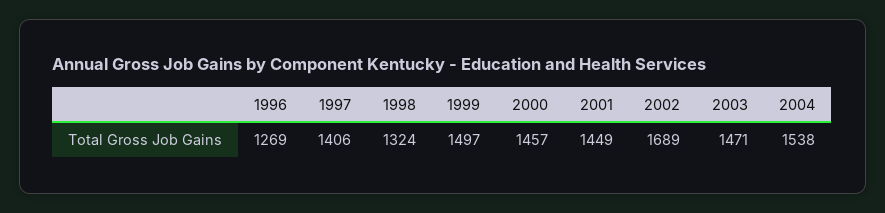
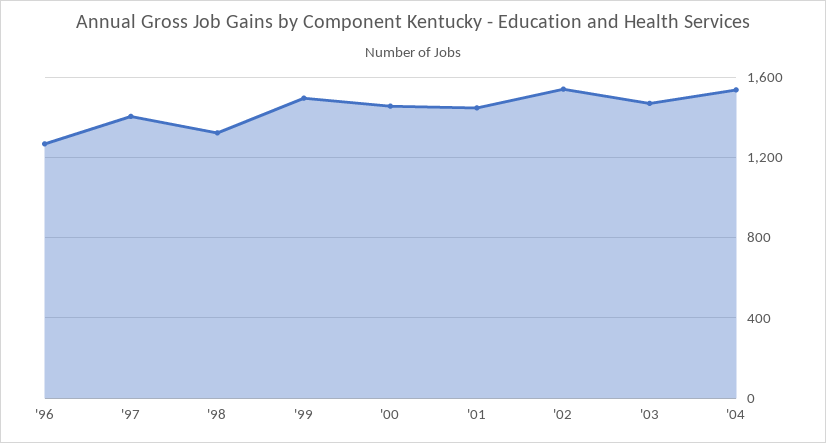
2002: 1689 -> 1550

